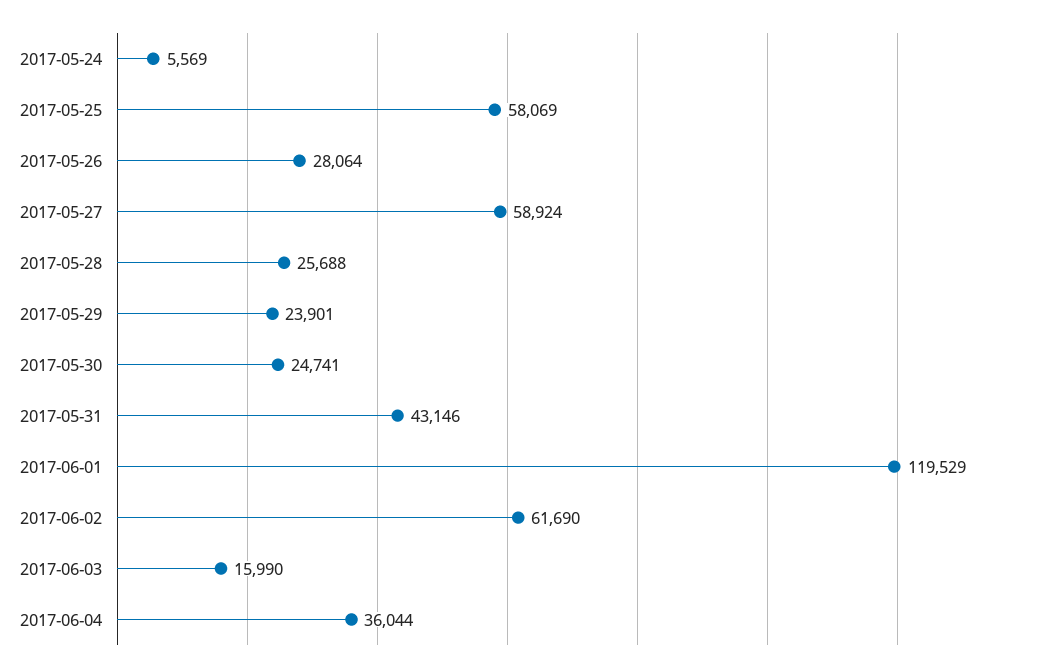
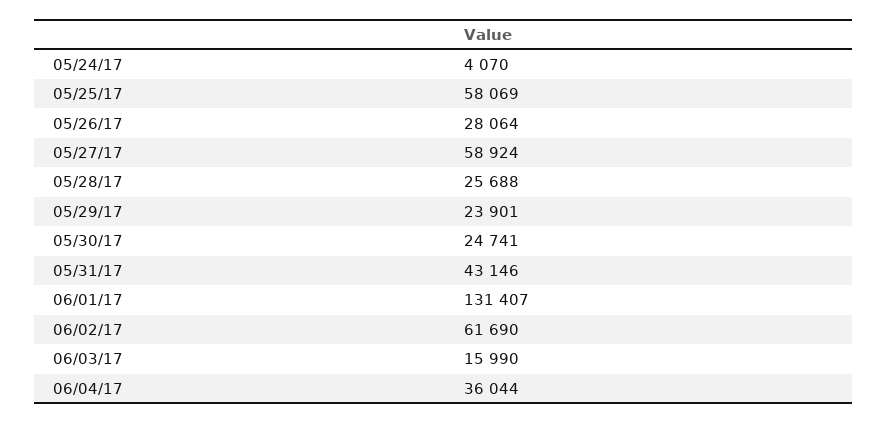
2017-05-24: 5569 -> 4070
2017-06-01: 119529 -> 131407

